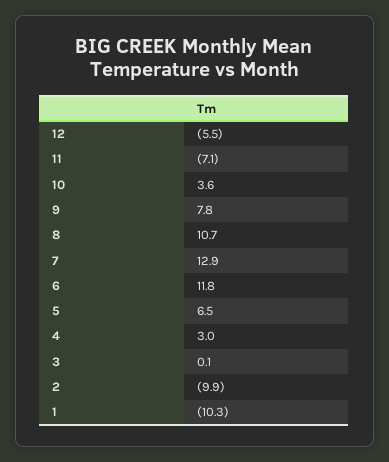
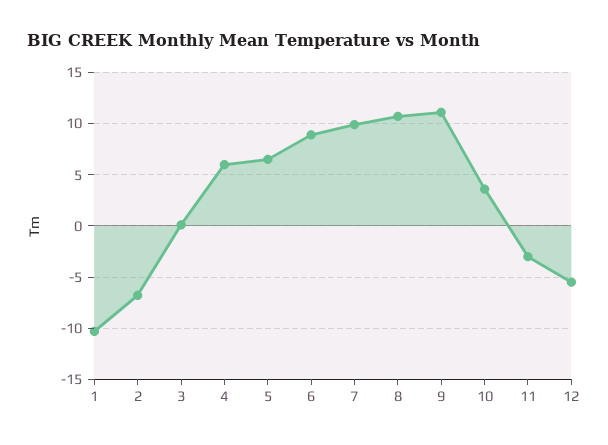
11: -7.1 -> -3
9: 7.8 -> 11
7: 12.9 -> 10
6: 11.8 -> 9
4: 3 -> 6
2: -9.9 -> -7

